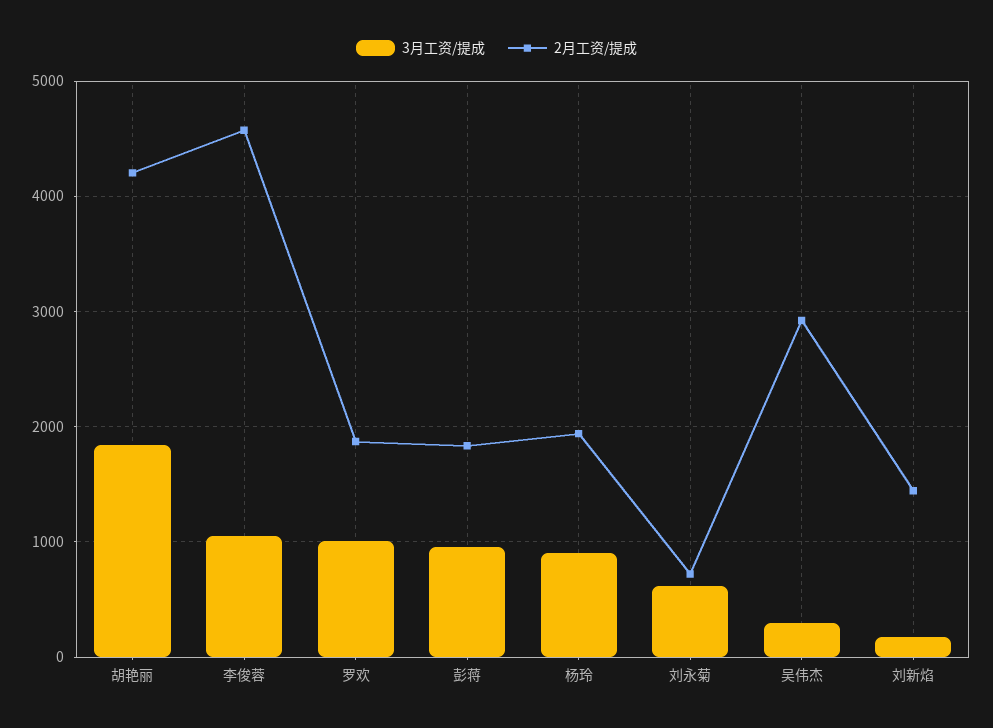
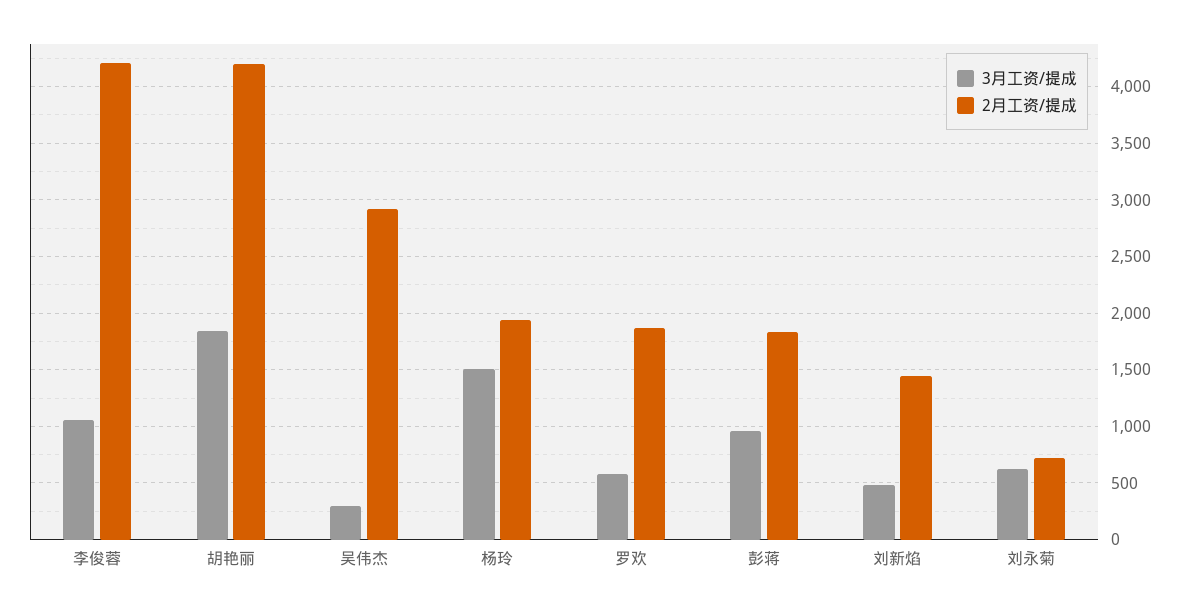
2月工资/提成, 李俊蓉: 4600 -> 4200
3月工资/提成, 罗欢: 1000 -> 600
3月工资/提成, 杨玲: 900 -> 1500
3月工资/提成, 刘新焰: 200 -> 500

